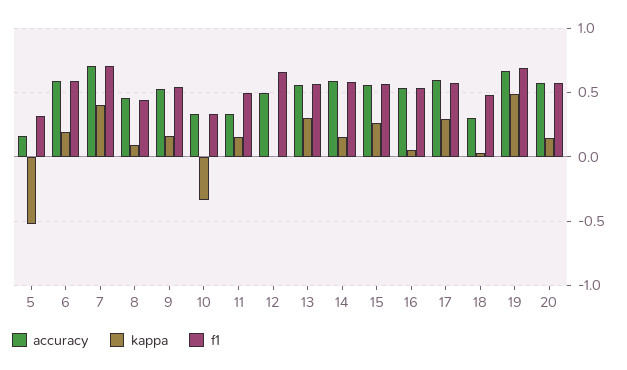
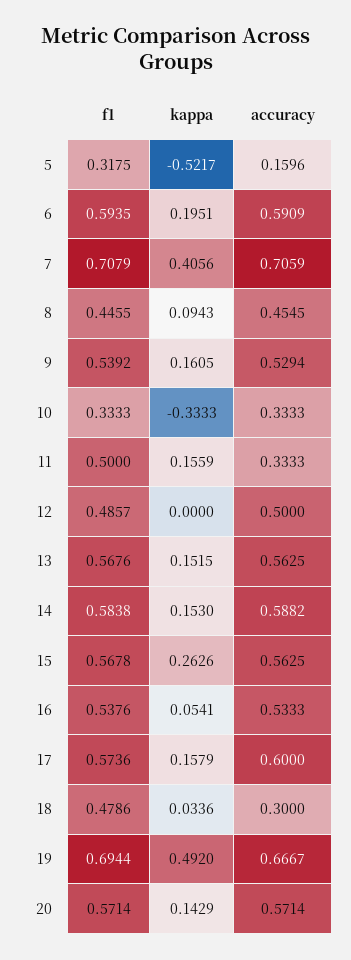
f1, 12: 0.65 -> 0.4857
kappa, 13: 0.3 -> 0.1515
kappa, 17: 0.3 -> 0.1579

